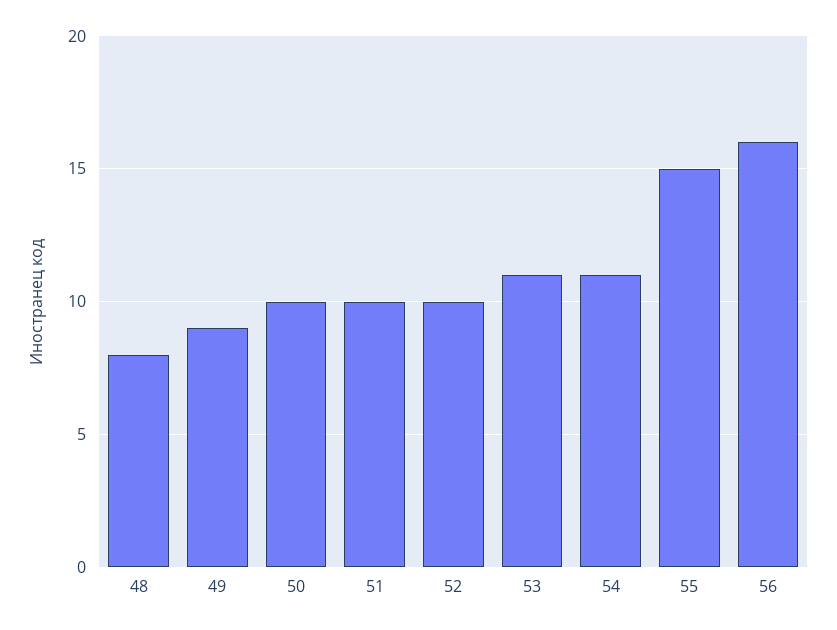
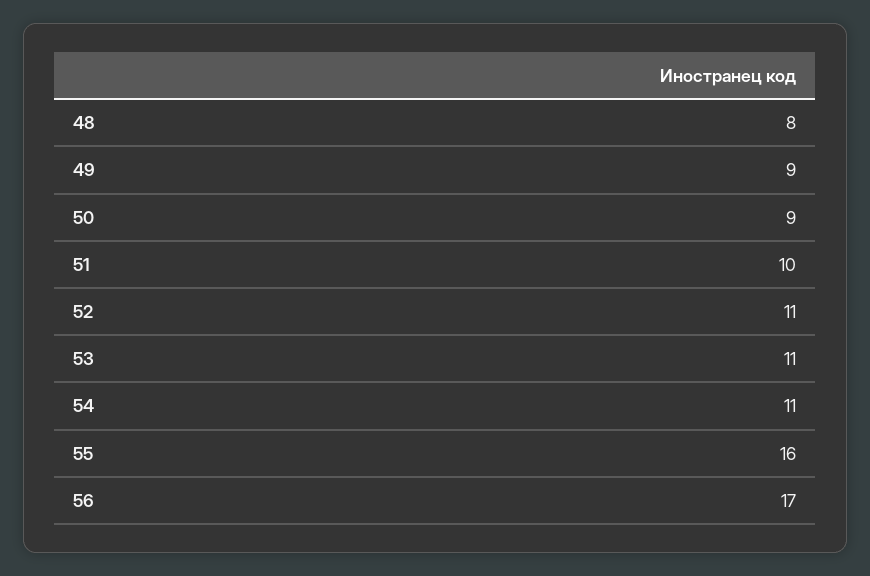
50: 10 -> 9
52: 10 -> 11
55: 15 -> 16
56: 16 -> 17

